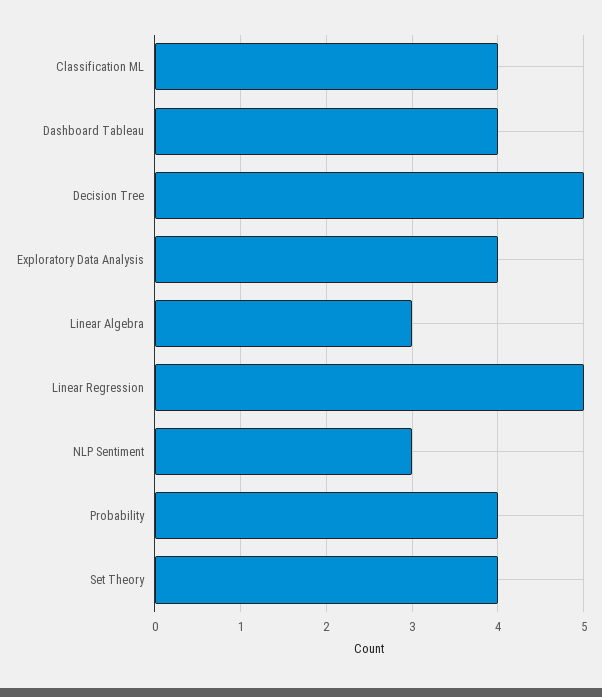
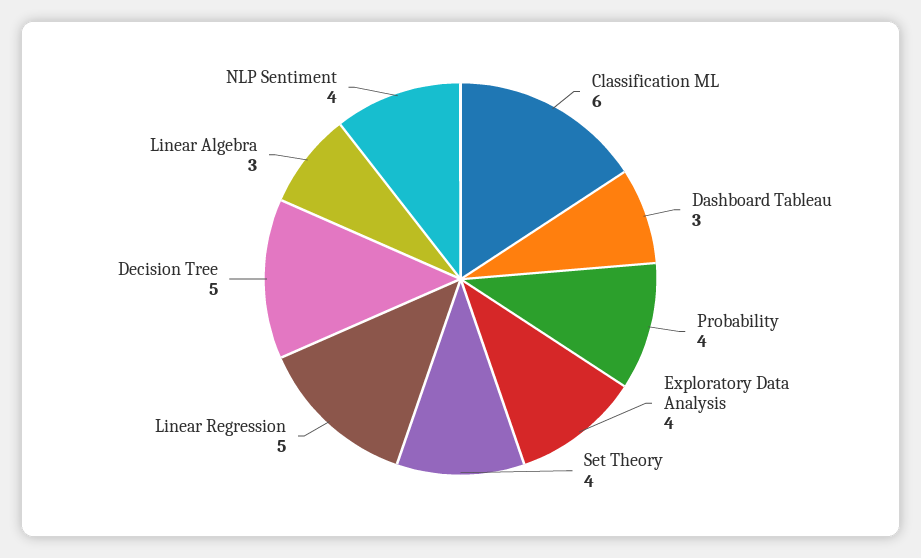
Classification ML: 4 -> 6
Dashboard Tableau: 4 -> 3
NLP Sentiment: 3 -> 4

